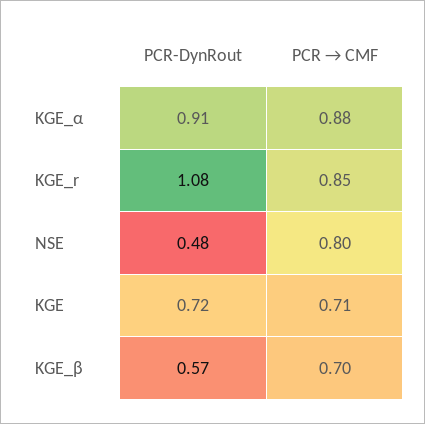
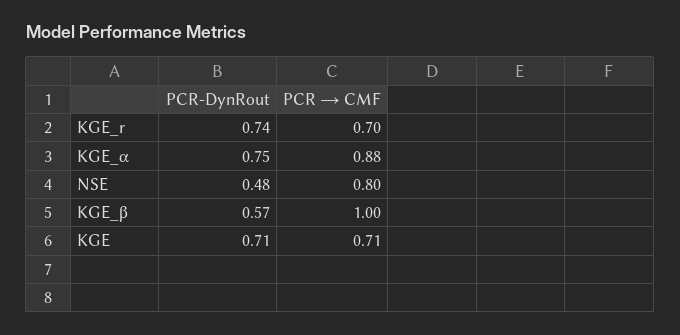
PCR-DynRout, KGE_α: 0.91 -> 0.75
PCR-DynRout, KGE_r: 1.08 -> 0.74
PCR → CMF, KGE_r: 0.85 -> 0.7
PCR-DynRout, KGE: 0.72 -> 0.71
PCR → CMF, KGE_β: 0.7 -> 1

